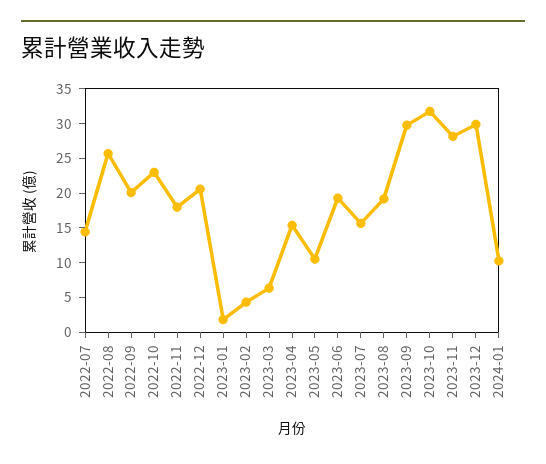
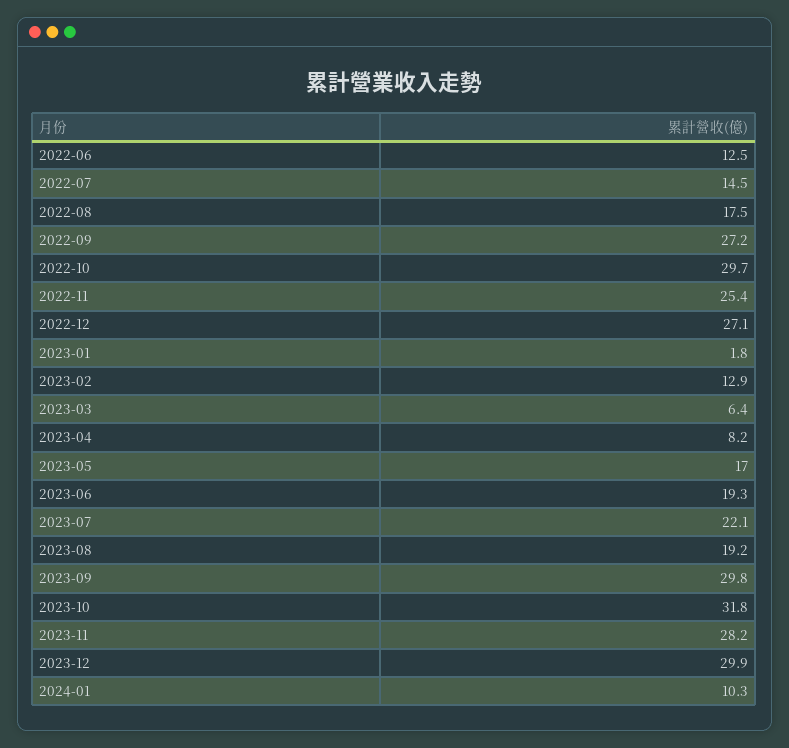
2022-08: 25 -> 17.5
2022-09: 20 -> 27.2
2022-10: 22.5 -> 29.7
2022-11: 17.5 -> 25.4
2022-12: 20 -> 27.1
2023-02: 5 -> 12.9
2023-04: 15 -> 8.2
2023-05: 10 -> 17
2023-07: 15 -> 22.1
2022-06: none -> 12.5

